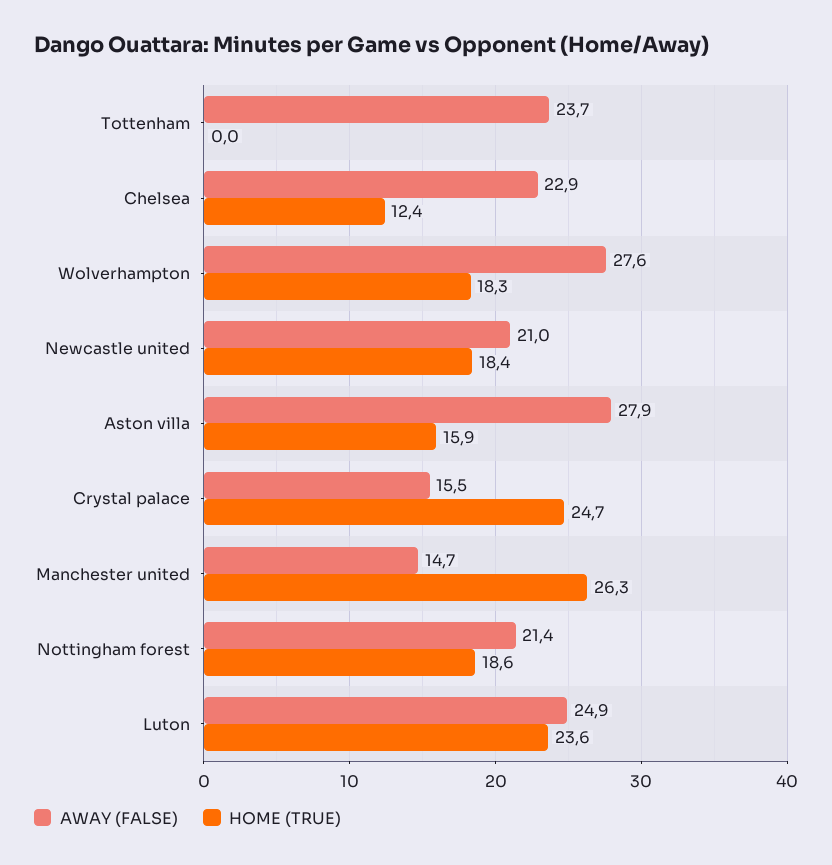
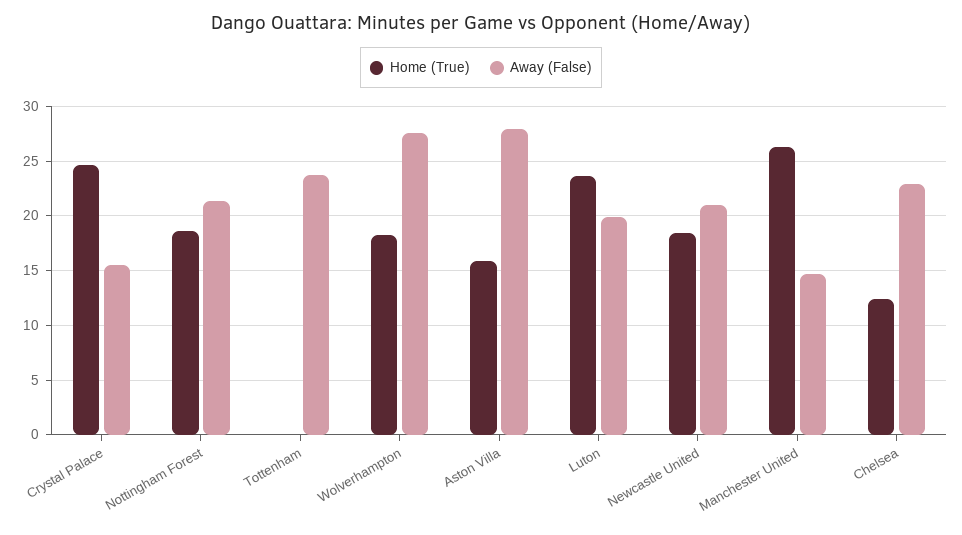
AWAY (FALSE), Luton: 24.9 -> 20

